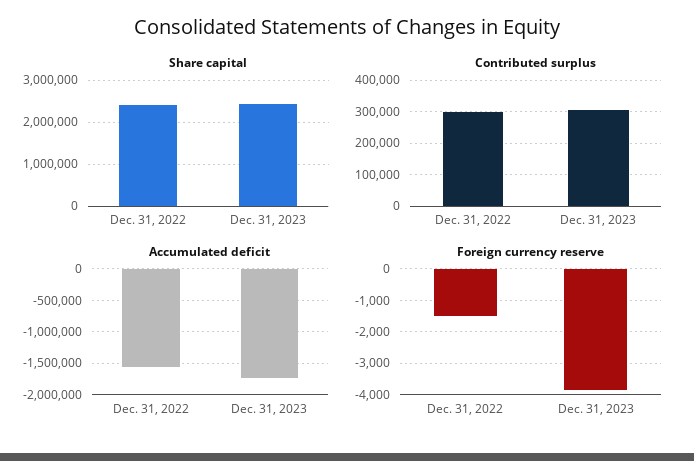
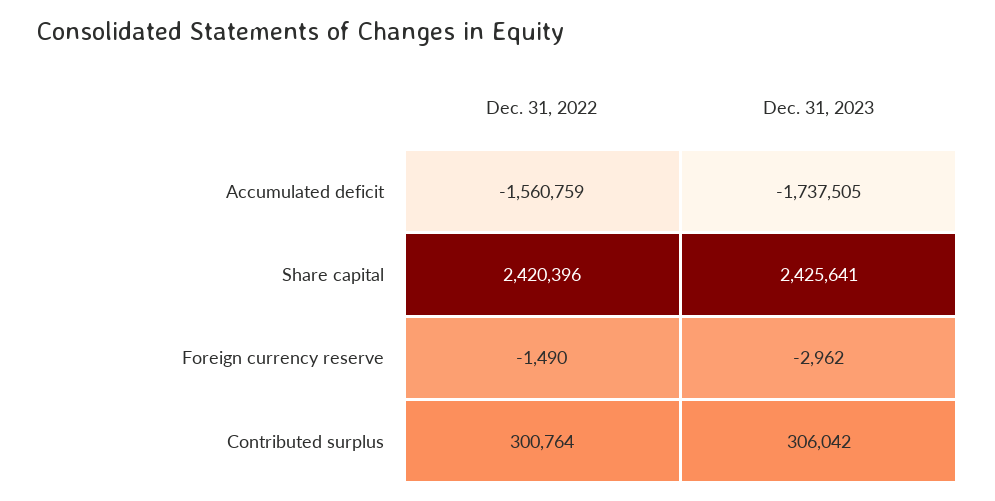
Foreign currency reserve, Dec. 31, 2023: -3800 -> -2962

